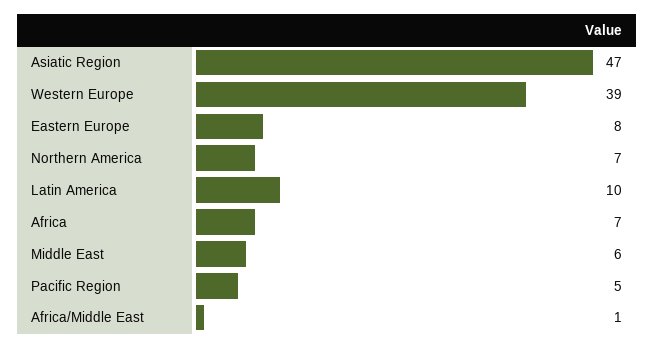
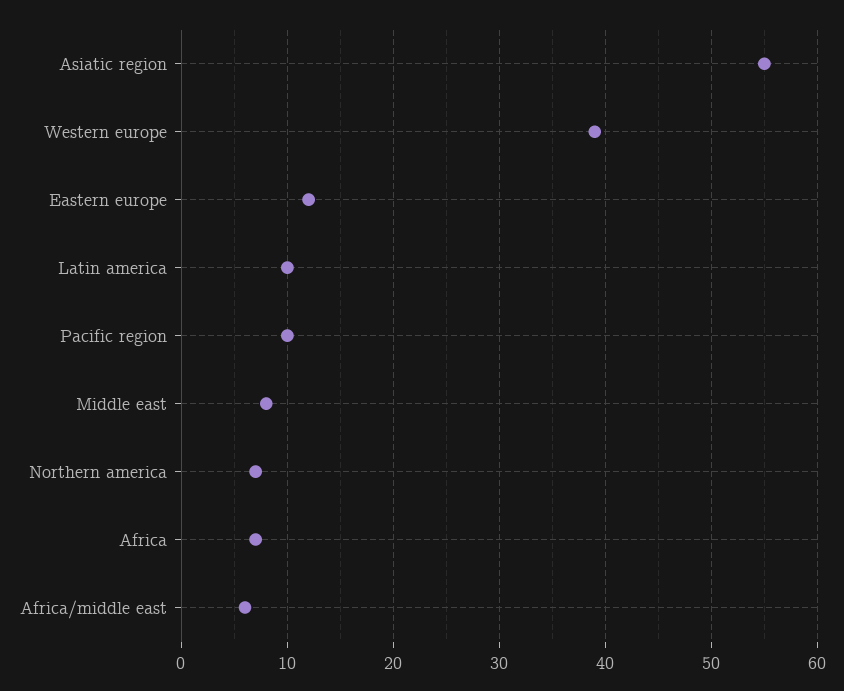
Asiatic Region: 47 -> 55
Eastern Europe: 8 -> 12
Middle East: 6 -> 8
Pacific Region: 5 -> 10
Africa/Middle East: 1 -> 6

